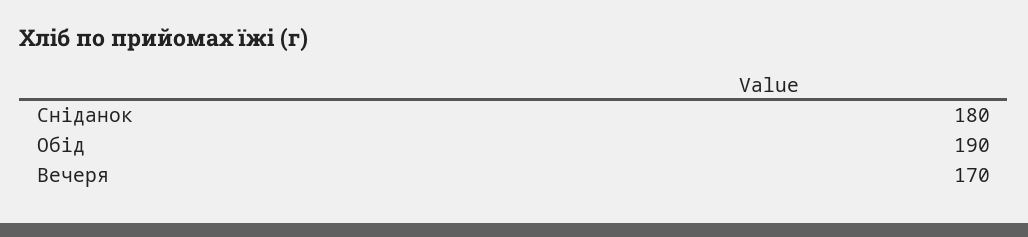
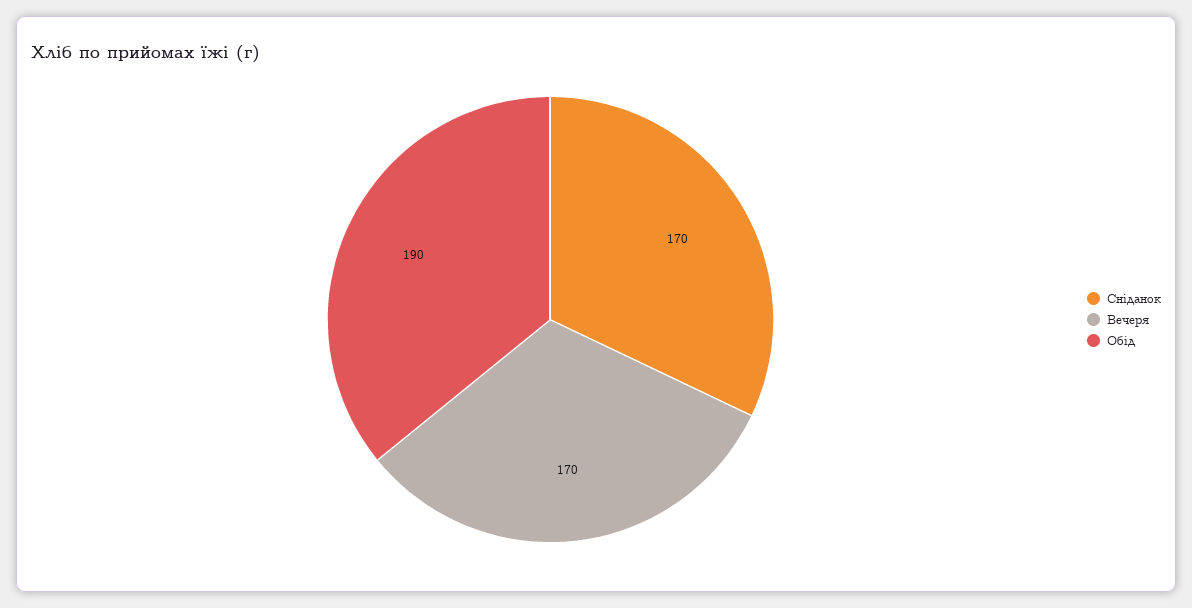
Сніданок: 180 -> 170

